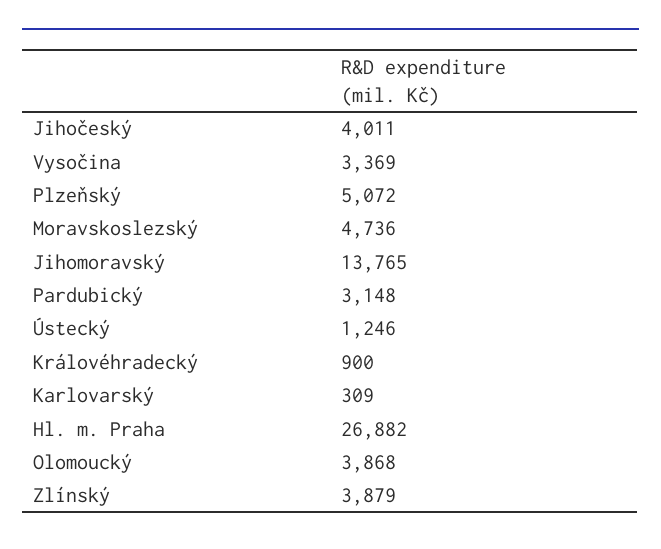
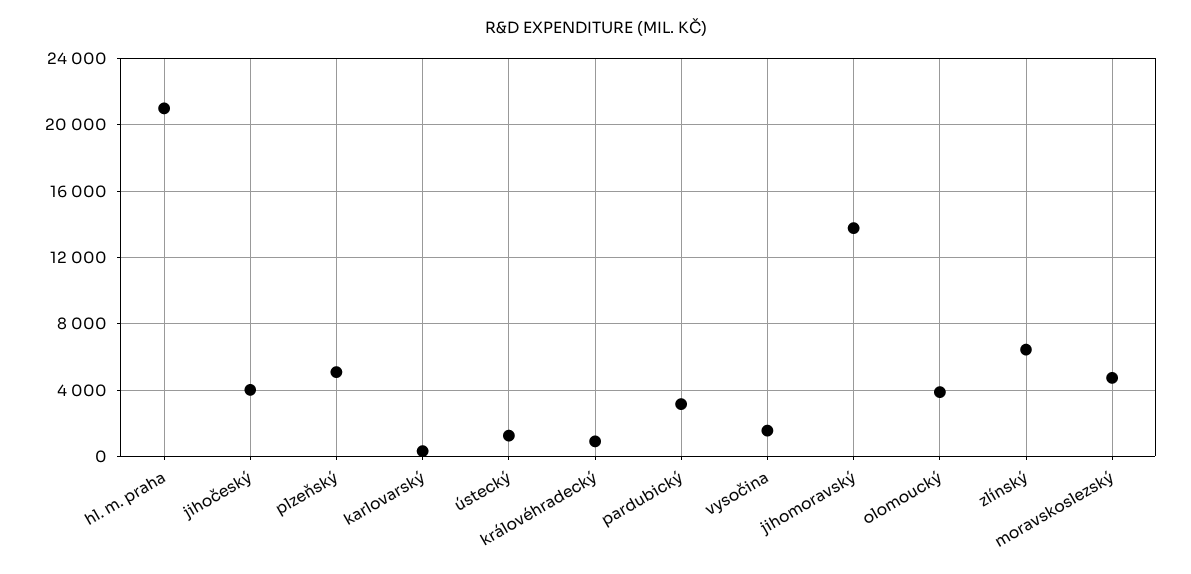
Vysočina: 3369 -> 1500
Hl. m. Praha: 26882 -> 21000
Zlínský: 3879 -> 6500

